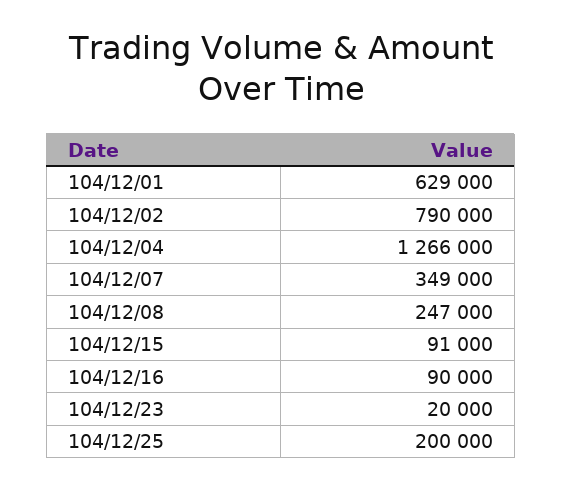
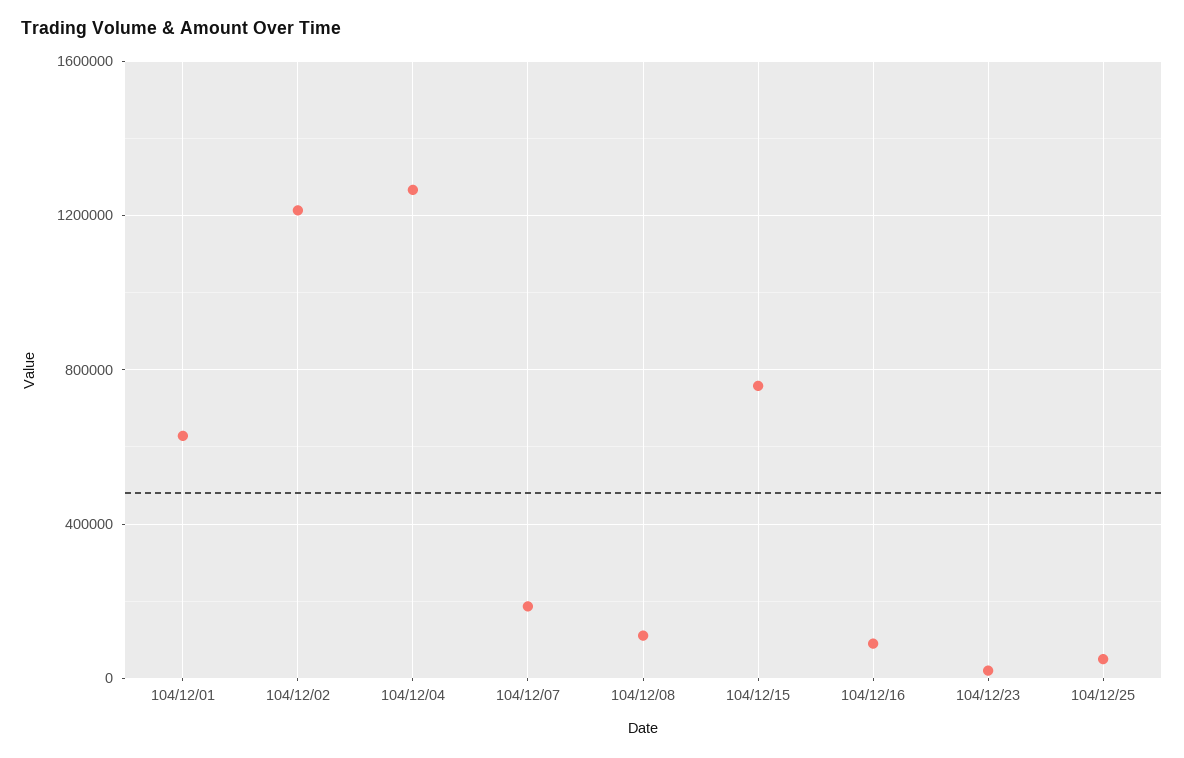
104/12/02: 790000 -> 1200000
104/12/07: 349000 -> 200000
104/12/08: 247000 -> 100000
104/12/15: 91000 -> 750000
104/12/25: 200000 -> 50000

